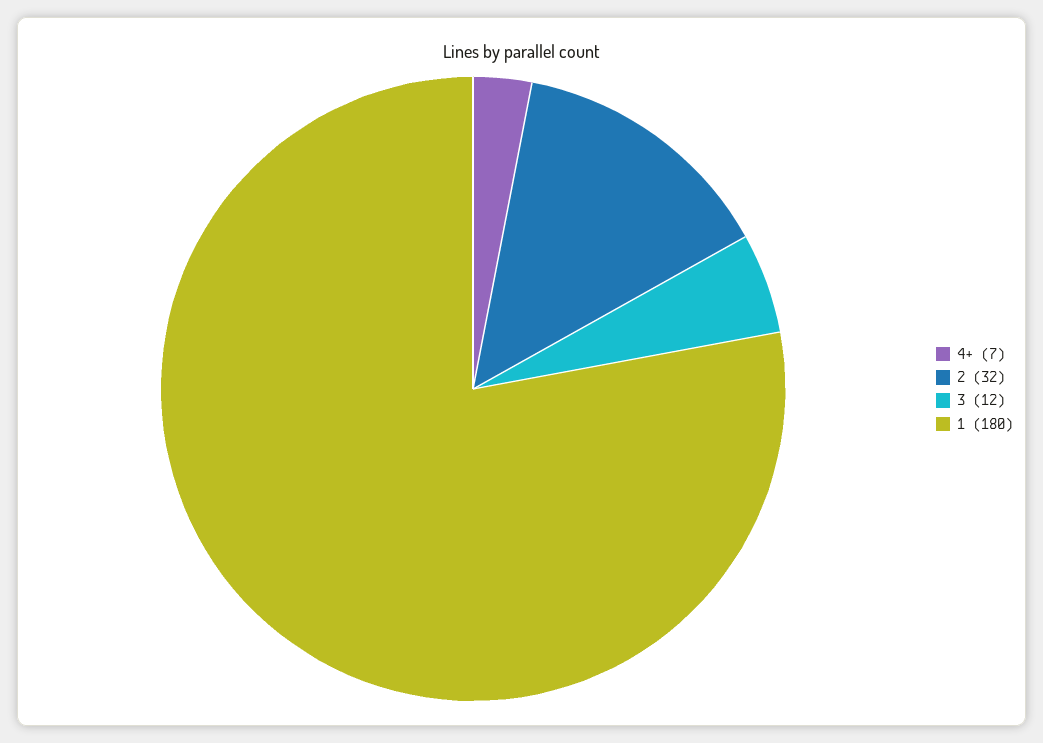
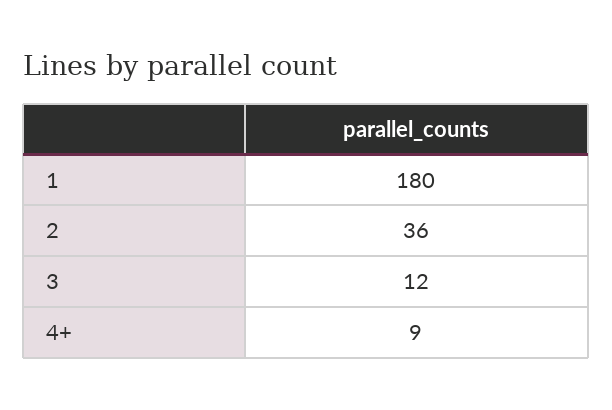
4+: 7 -> 9
2: 32 -> 36

